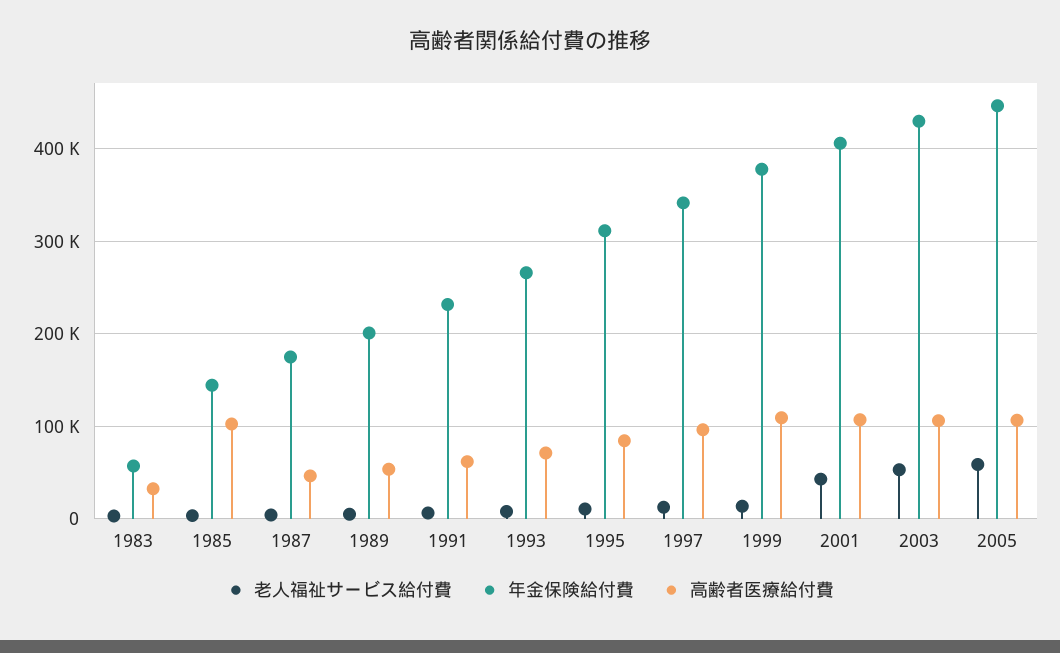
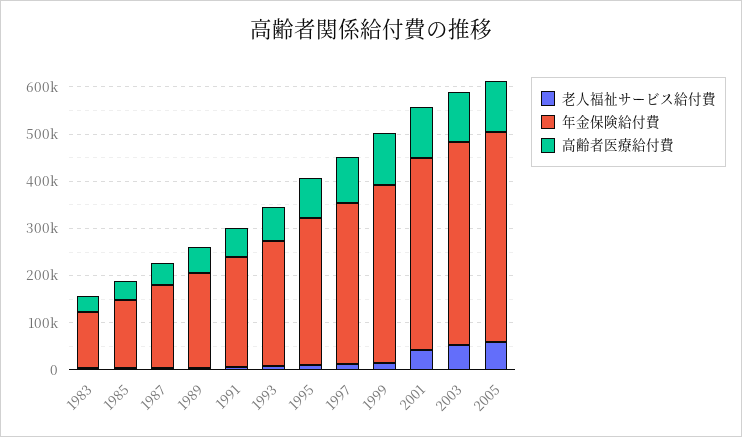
年金保険給付費, 1983: 60000 -> 120000
高齢者医療給付費, 1985: 100000 -> 40000

